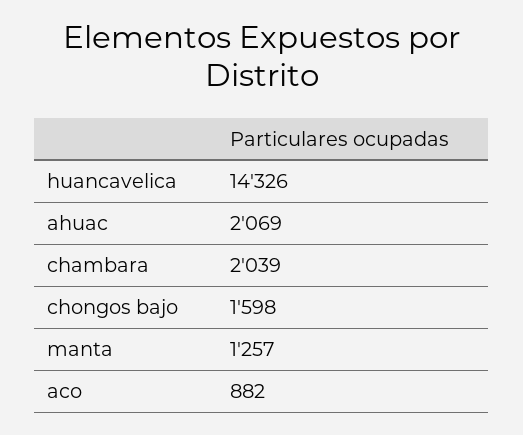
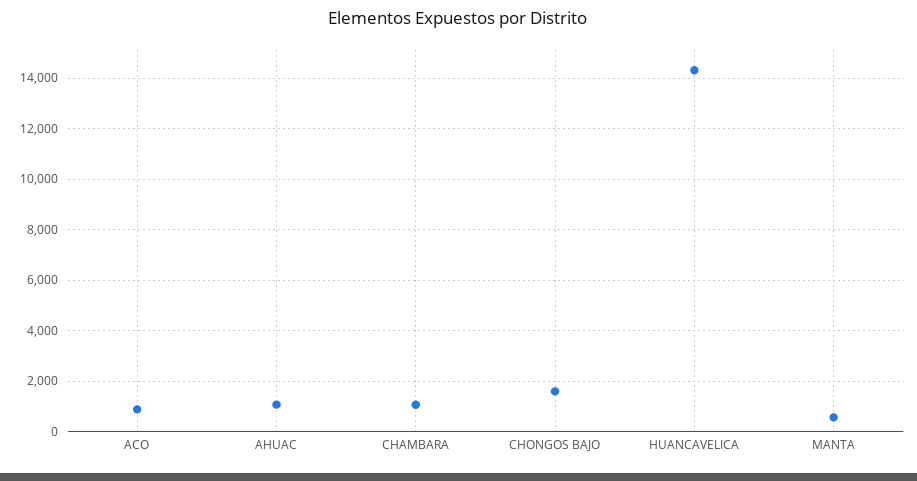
ahuac: 2069 -> 1000
chambara: 2039 -> 1000
manta: 1257 -> 500

